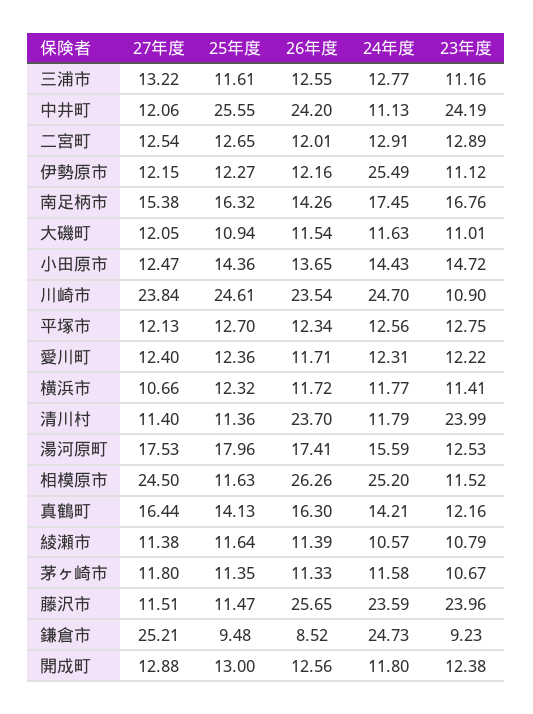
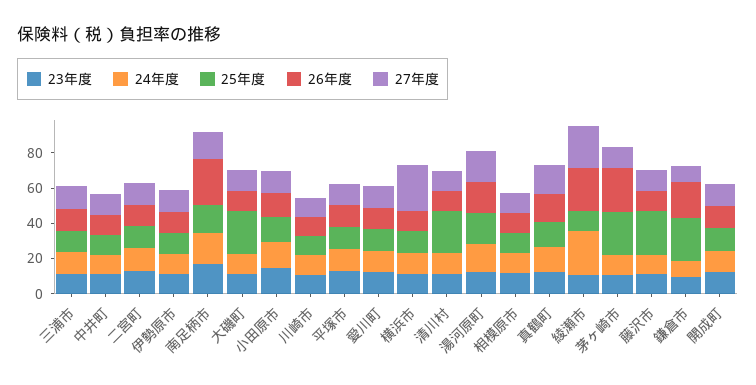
25年度, 中井町: 25.55 -> 10
26年度, 中井町: 24.2 -> 10
23年度, 中井町: 24.19 -> 10
24年度, 伊勢原市: 25.49 -> 10
26年度, 南足柄市: 14.26 -> 25
25年度, 大磯町: 10.94 -> 25
27年度, 川崎市: 23.84 -> 10
25年度, 川崎市: 24.61 -> 10
26年度, 川崎市: 23.54 -> 10
24年度, 川崎市: 24.7 -> 10
27年度, 横浜市: 10.66 -> 25
25年度, 清川村: 11.36 -> 25
26年度, 清川村: 23.7 -> 10
23年度, 清川村: 23.99 -> 10
27年度, 相模原市: 24.5 -> 10
26年度, 相模原市: 26.26 -> 10
24年度, 相模原市: 25.2 -> 10
27年度, 綾瀬市: 11.38 -> 25
26年度, 綾瀬市: 11.39 -> 25
24年度, 綾瀬市: 10.57 -> 25
25年度, 茅ヶ崎市: 11.35 -> 25
26年度, 茅ヶ崎市: 11.33 -> 25
25年度, 藤沢市: 11.47 -> 25
26年度, 藤沢市: 25.65 -> 10
24年度, 藤沢市: 23.59 -> 10
23年度, 藤沢市: 23.96 -> 10
27年度, 鎌倉市: 25.21 -> 10
25年度, 鎌倉市: 9.48 -> 25
26年度, 鎌倉市: 8.52 -> 20
24年度, 鎌倉市: 24.73 -> 10

